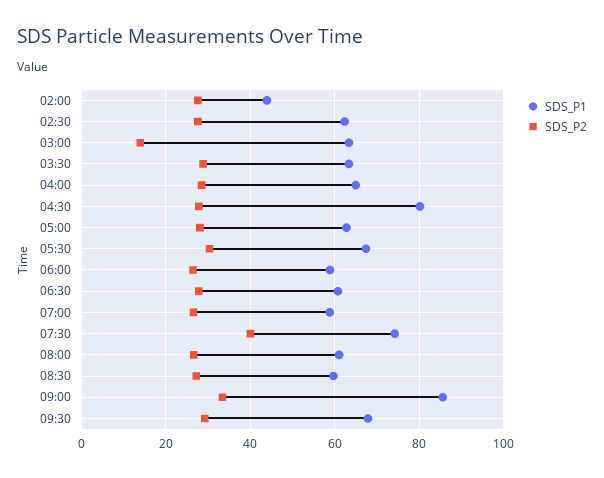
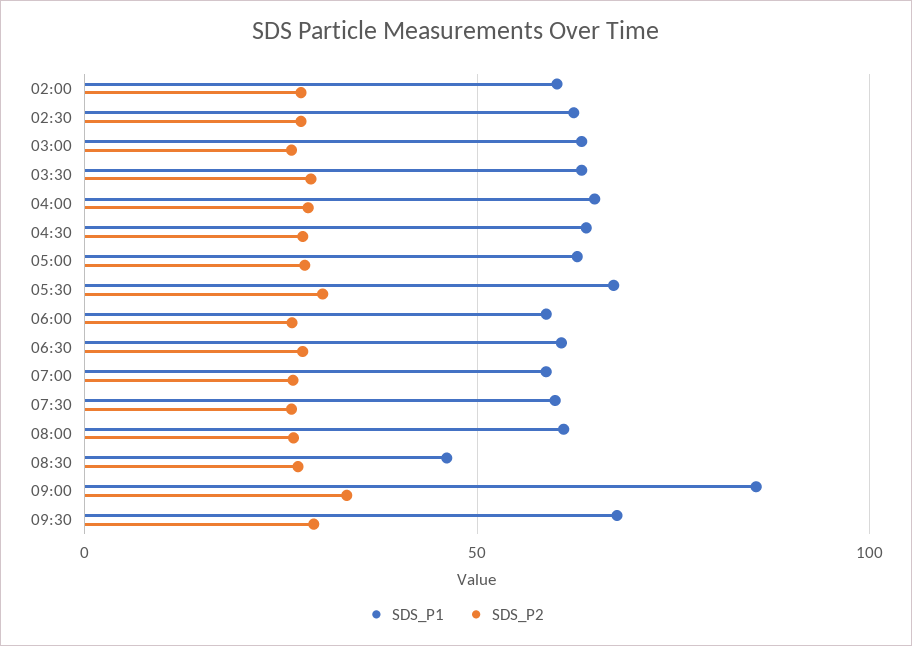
SDS_P1, 02:00: 44 -> 60
SDS_P2, 03:00: 14 -> 25
SDS_P1, 04:30: 80 -> 65
SDS_P1, 07:30: 74 -> 60
SDS_P2, 07:30: 40 -> 25
SDS_P1, 08:30: 60 -> 45

